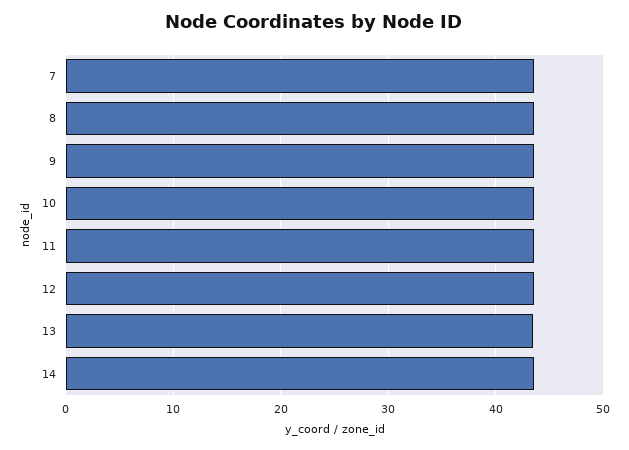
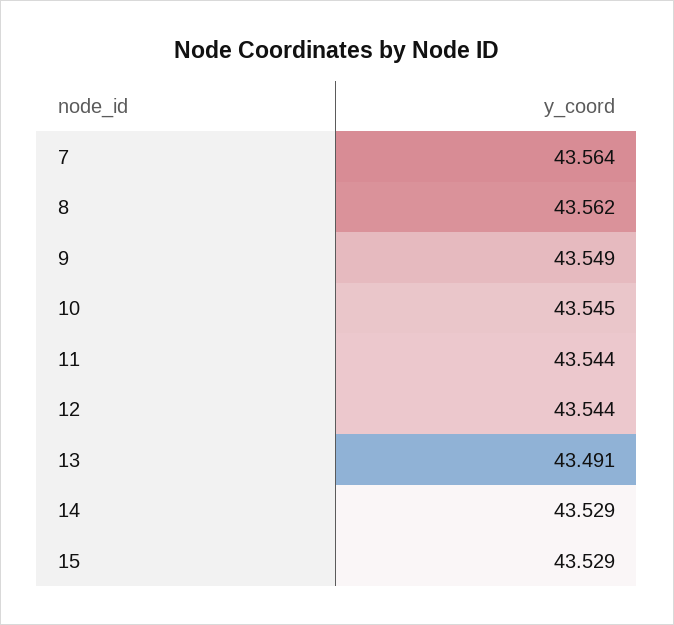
15: none -> 43.529

